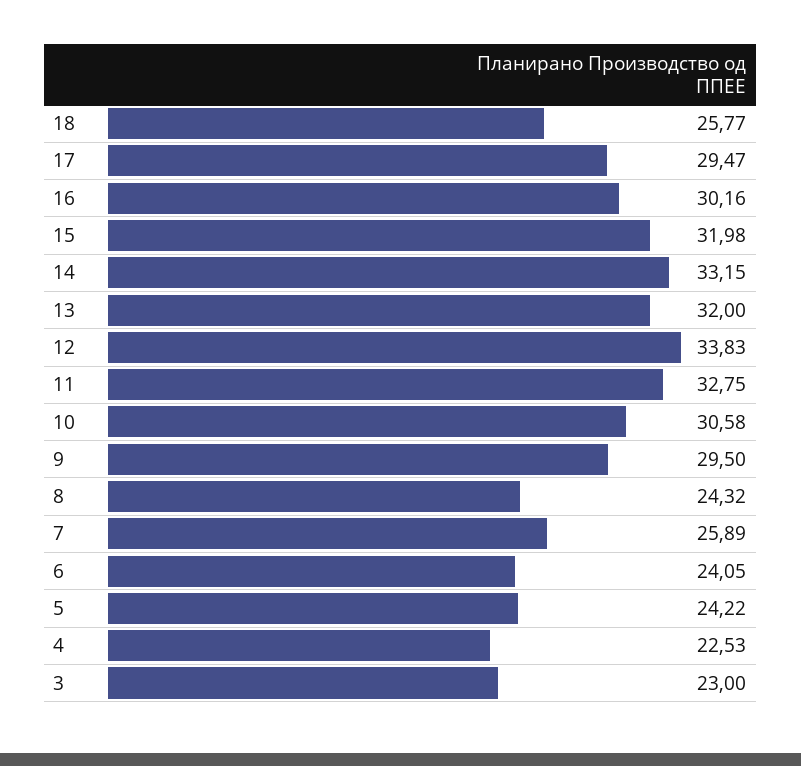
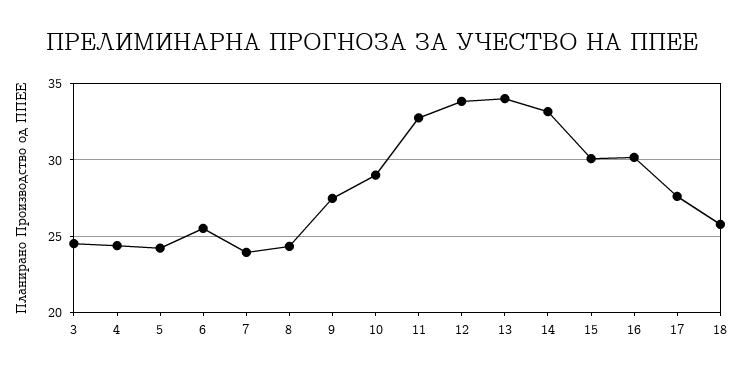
17: 29.47 -> 27.5
15: 31.98 -> 30
13: 32 -> 34
10: 30.58 -> 29
9: 29.5 -> 27.5
7: 25.89 -> 24
6: 24.05 -> 25.5
4: 22.53 -> 24.5
3: 23 -> 24.5

